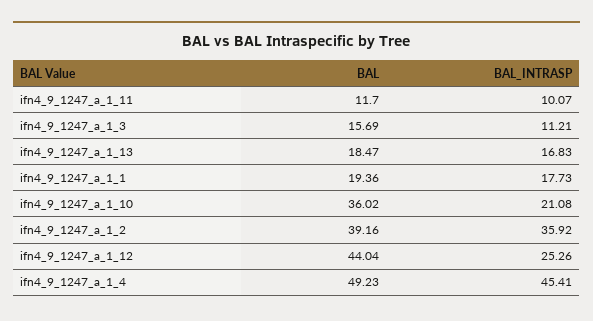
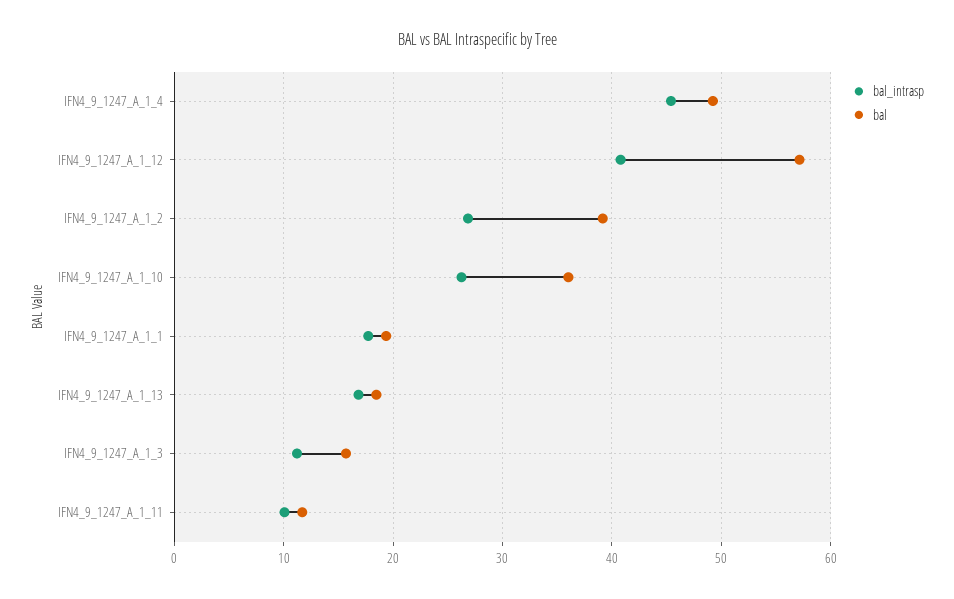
BAL_INTRASP, ifn4_9_1247_a_1_10: 21.08 -> 26
BAL_INTRASP, ifn4_9_1247_a_1_2: 35.92 -> 27
BAL, ifn4_9_1247_a_1_12: 44.04 -> 57
BAL_INTRASP, ifn4_9_1247_a_1_12: 25.26 -> 41

